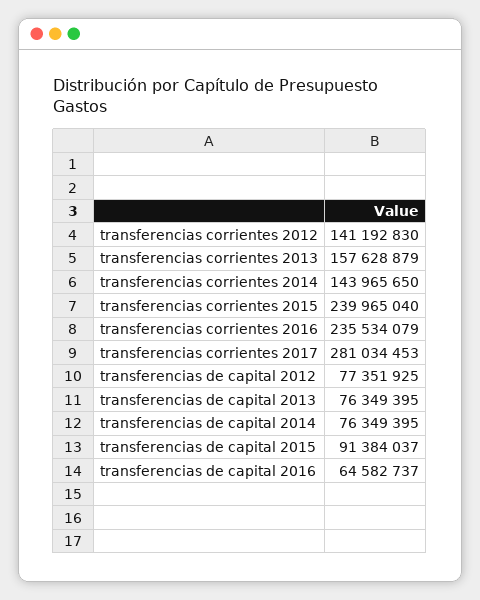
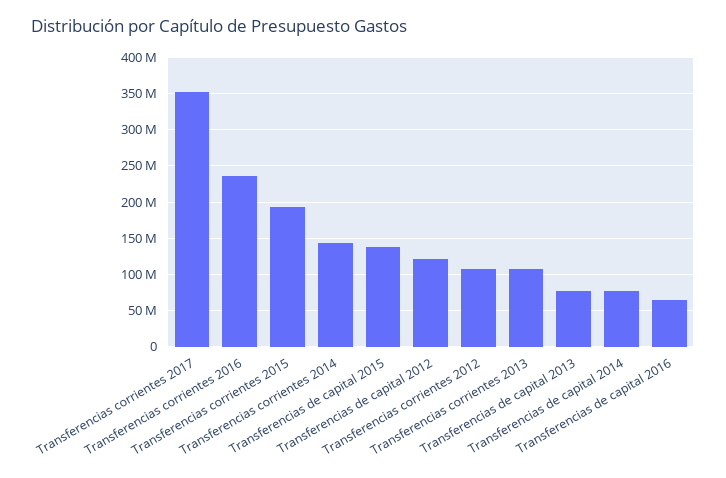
transferencias corrientes 2012: 141192830 -> 110000000
transferencias corrientes 2013: 157628879 -> 110000000
transferencias corrientes 2015: 239965040 -> 190000000
transferencias corrientes 2017: 281034453 -> 350000000
transferencias de capital 2012: 77351925 -> 120000000
transferencias de capital 2015: 91384037 -> 140000000

